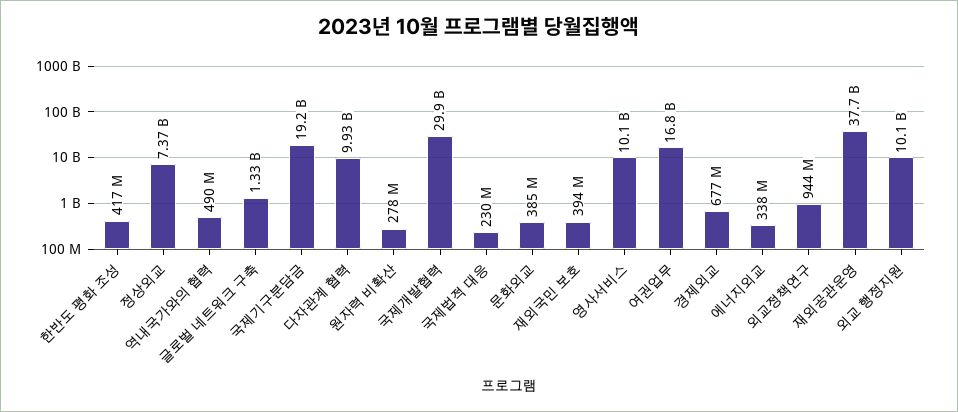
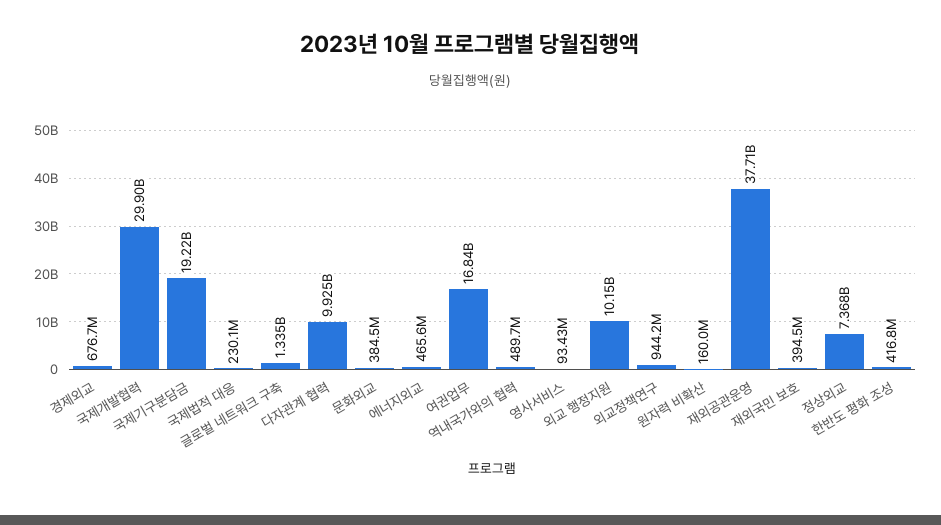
원자력 비확산: 278000000 -> 160000000
영사서비스: 10100000000 -> 93430000
에너지외교: 338000000 -> 465600000

